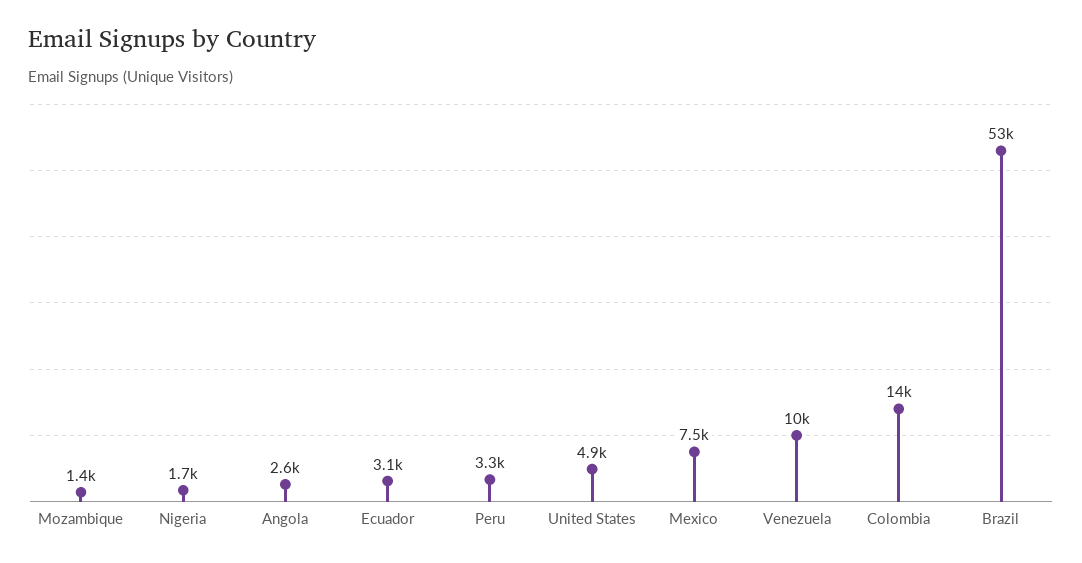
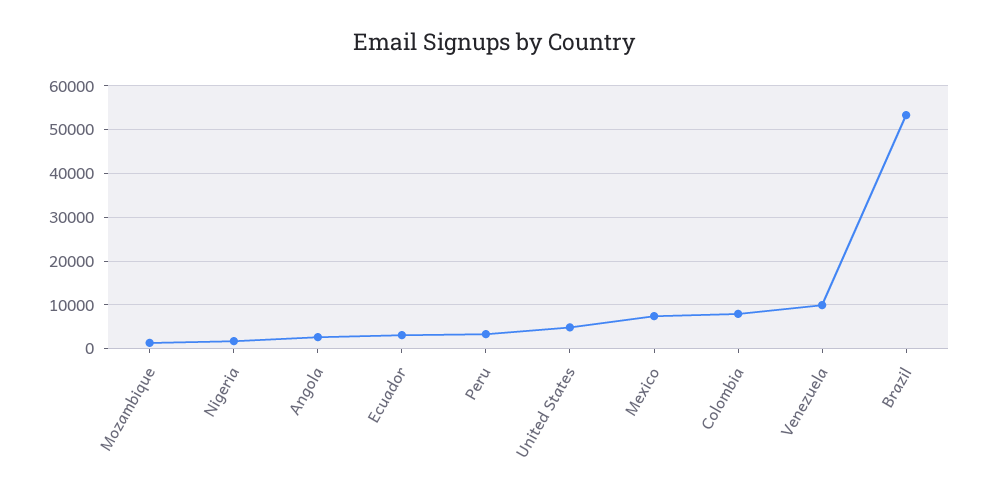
Colombia: 14000 -> 8000

